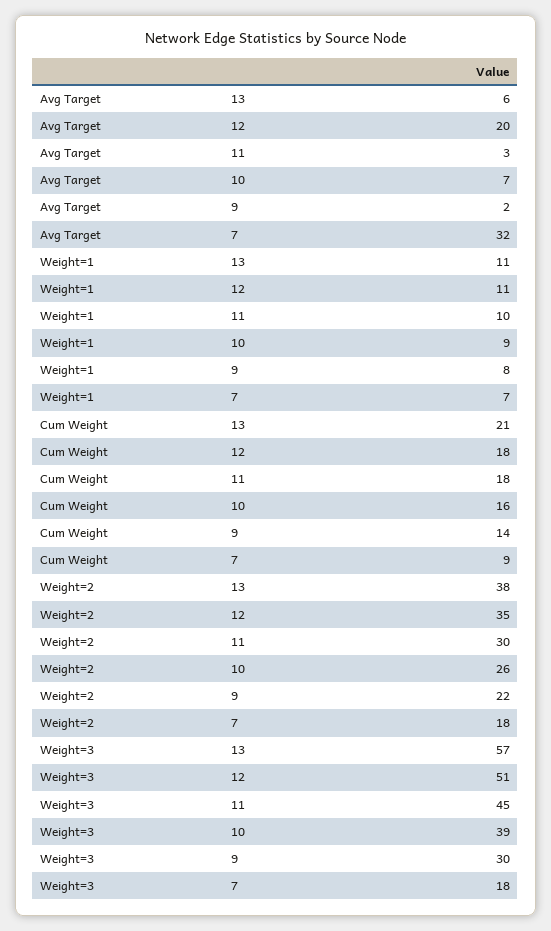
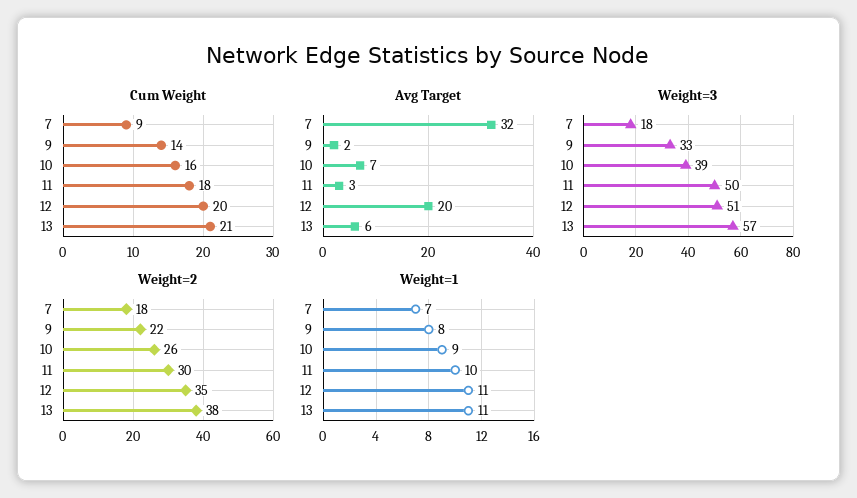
Cum Weight, 12: 18 -> 20
Weight=3, 11: 45 -> 50
Weight=3, 9: 30 -> 33

